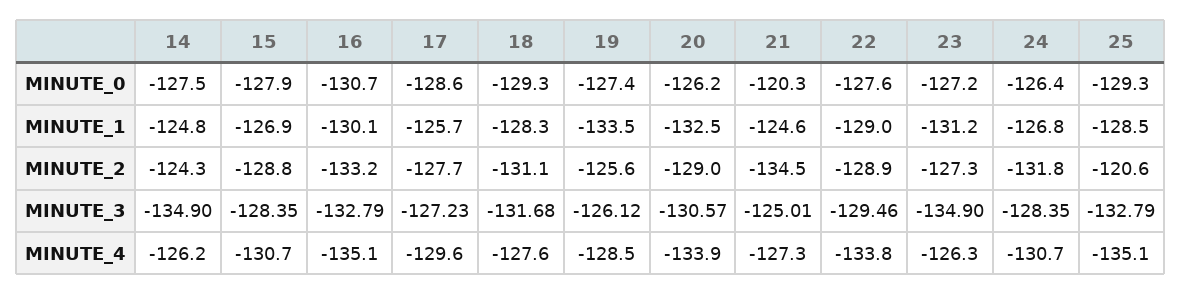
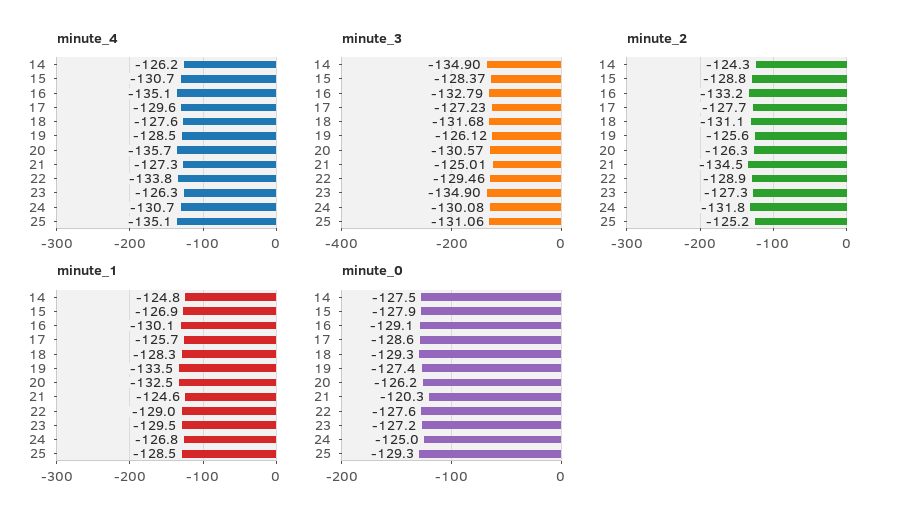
MINUTE_0, 16: -130.7 -> -129.1
MINUTE_0, 24: -126.4 -> -125
MINUTE_1, 23: -131.2 -> -129.5
MINUTE_2, 20: -129 -> -126.3
MINUTE_2, 25: -120.6 -> -125.2
MINUTE_3, 15: -128.35 -> -128.37
MINUTE_3, 24: -128.35 -> -130.08
MINUTE_3, 25: -132.79 -> -131.06
MINUTE_4, 20: -133.9 -> -135.7

